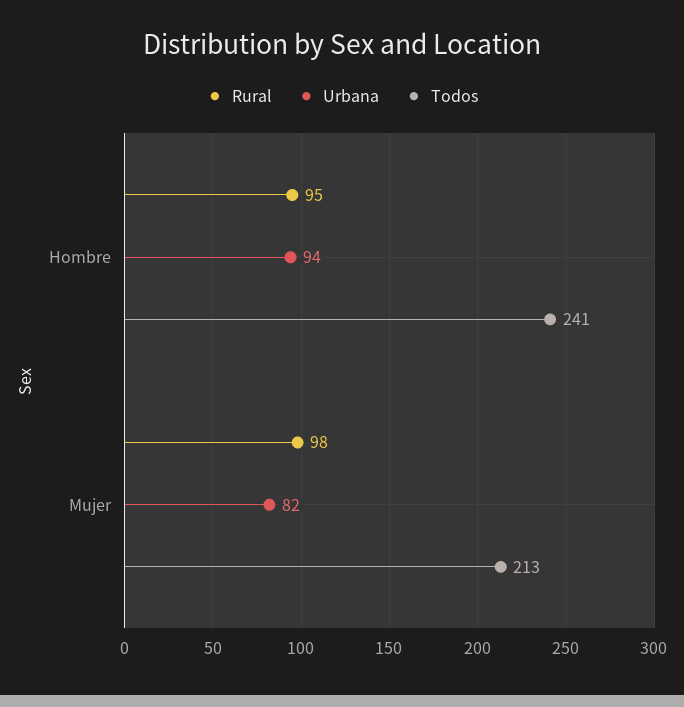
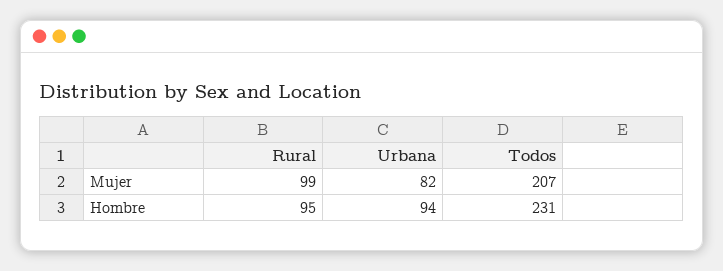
Todos, Hombre: 241 -> 231
Rural, Mujer: 98 -> 99
Todos, Mujer: 213 -> 207

